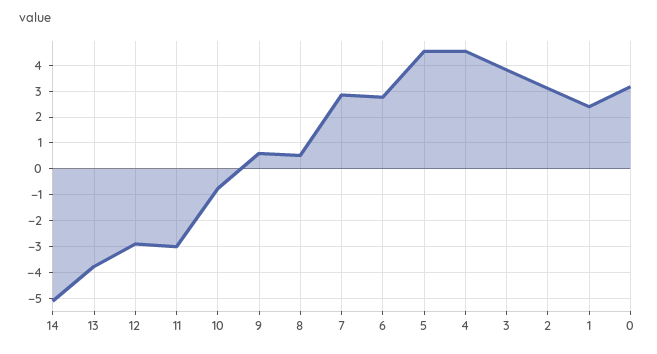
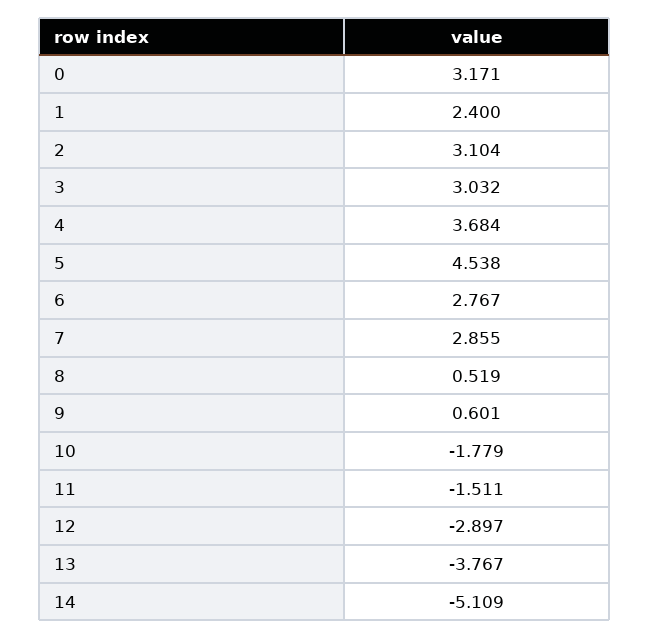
11: -3 -> -1.511
10: -0.75 -> -1.779
4: 4.5 -> 3.684
3: 3.75 -> 3.032

